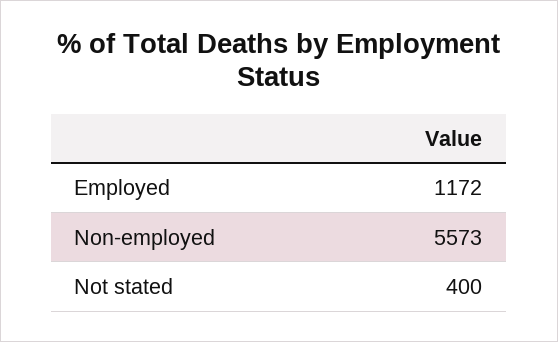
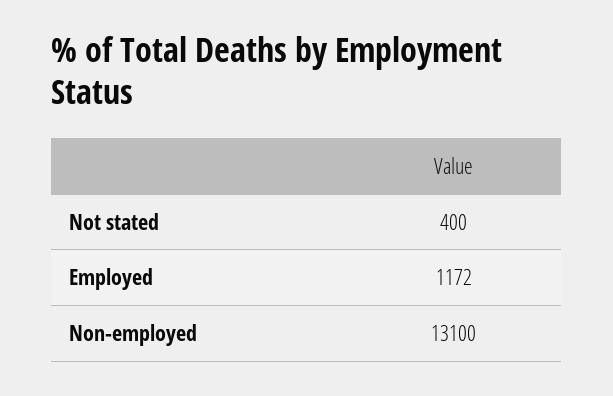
Non-employed: 5573 -> 13100

